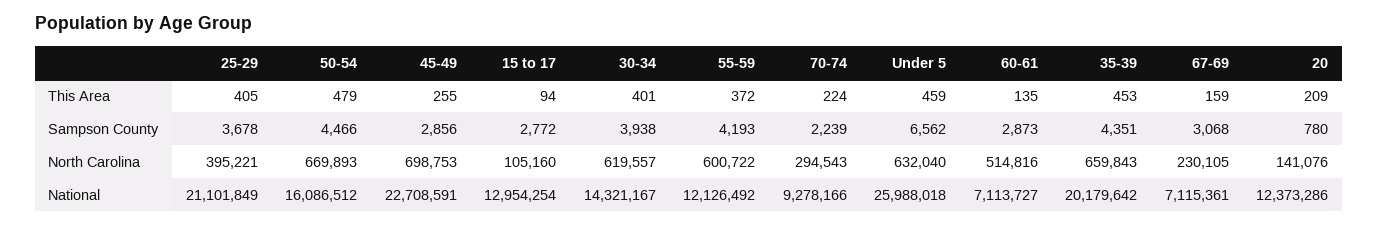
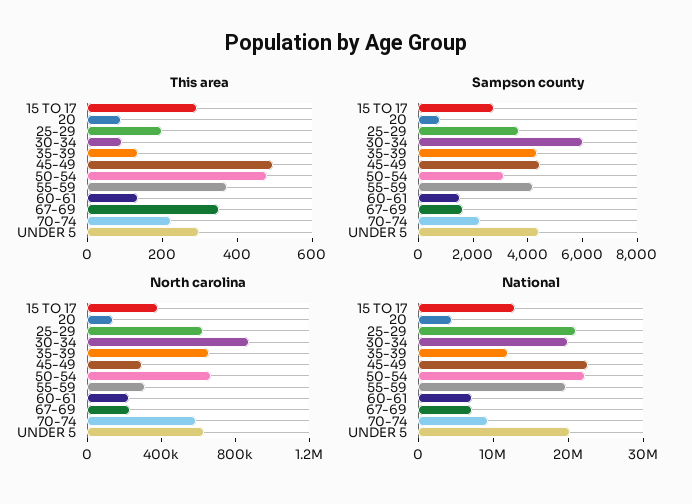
This Area, 25-29: 405 -> 200
This Area, 45-49: 255 -> 500
This Area, 15 to 17: 94 -> 300
This Area, 30-34: 401 -> 100
This Area, Under 5: 459 -> 300
This Area, 35-39: 453 -> 150
This Area, 67-69: 159 -> 350
This Area, 20: 209 -> 100
Sampson County, 50-54: 4466 -> 3000
Sampson County, 45-49: 2856 -> 4500
Sampson County, 30-34: 3938 -> 6000
Sampson County, Under 5: 6562 -> 4500
Sampson County, 60-61: 2873 -> 1500
Sampson County, 67-69: 3068 -> 1500
North Carolina, 25-29: 395221 -> 600000
North Carolina, 45-49: 698753 -> 300000
North Carolina, 15 to 17: 105160 -> 400000
North Carolina, 30-34: 619557 -> 900000
North Carolina, 55-59: 600722 -> 300000
North Carolina, 70-74: 294543 -> 600000
North Carolina, 60-61: 514816 -> 200000
National, 50-54: 16086512 -> 22000000
National, 30-34: 14321167 -> 20000000
National, 55-59: 12126492 -> 20000000
National, Under 5: 25988018 -> 20000000
National, 35-39: 20179642 -> 12000000
National, 20: 12373286 -> 4000000

